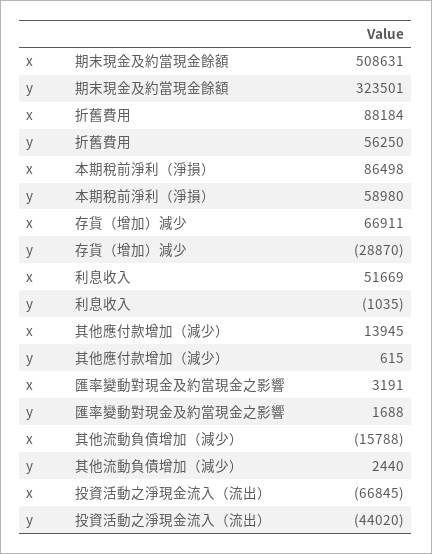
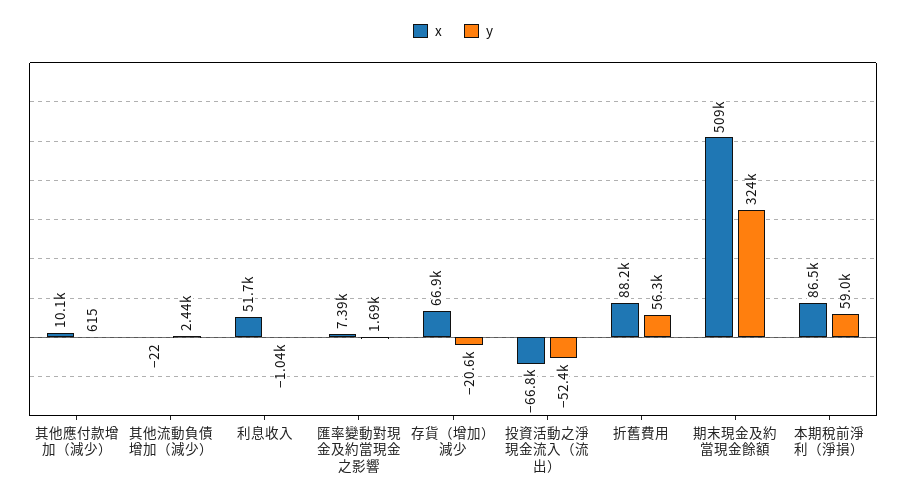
y, 存貨（增加）減少: -28870 -> -20600
x, 其他應付款增加（減少）: 13945 -> 10100
x, 匯率變動對現金及約當現金之影響: 3191 -> 7390
x, 其他流動負債增加（減少）: -15788 -> -22
y, 投資活動之淨現金流入（流出）: -44020 -> -52400

